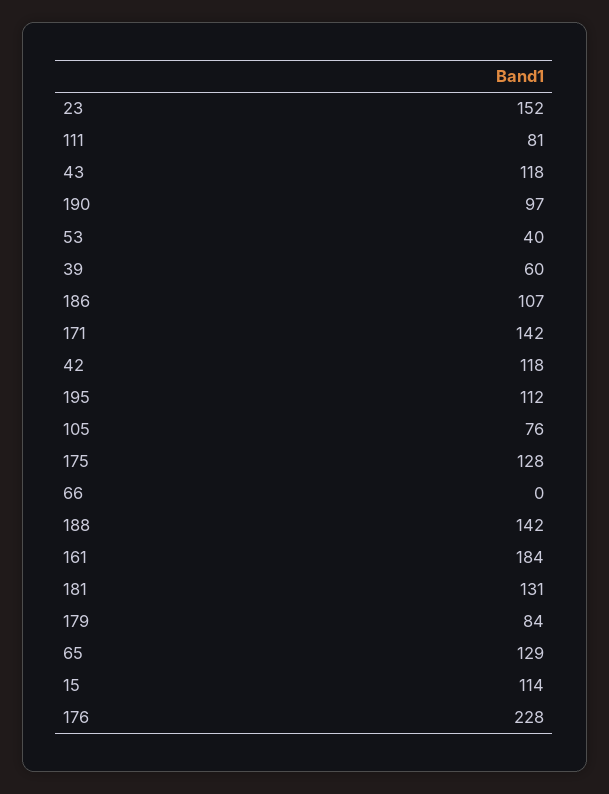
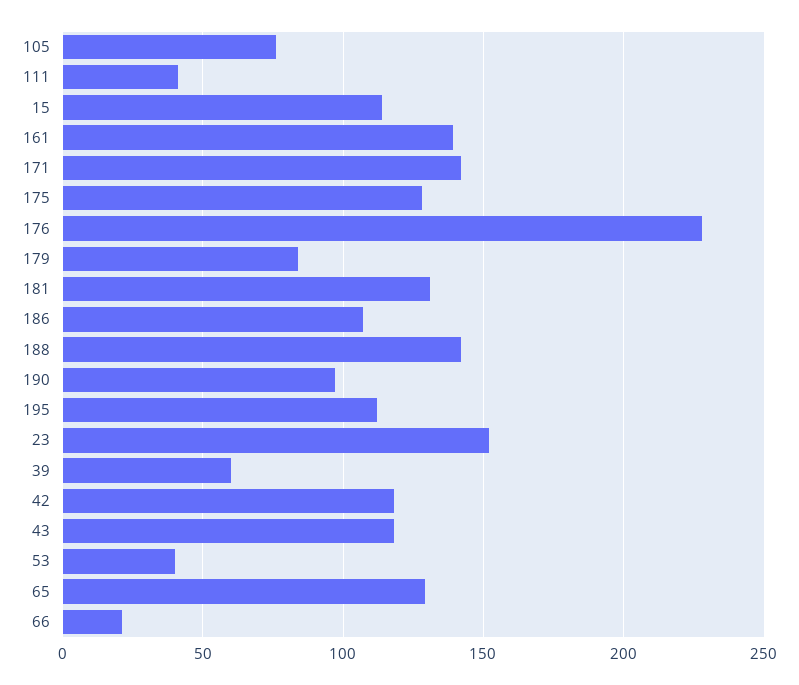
111: 81 -> 40
66: 0 -> 20
161: 184 -> 140

